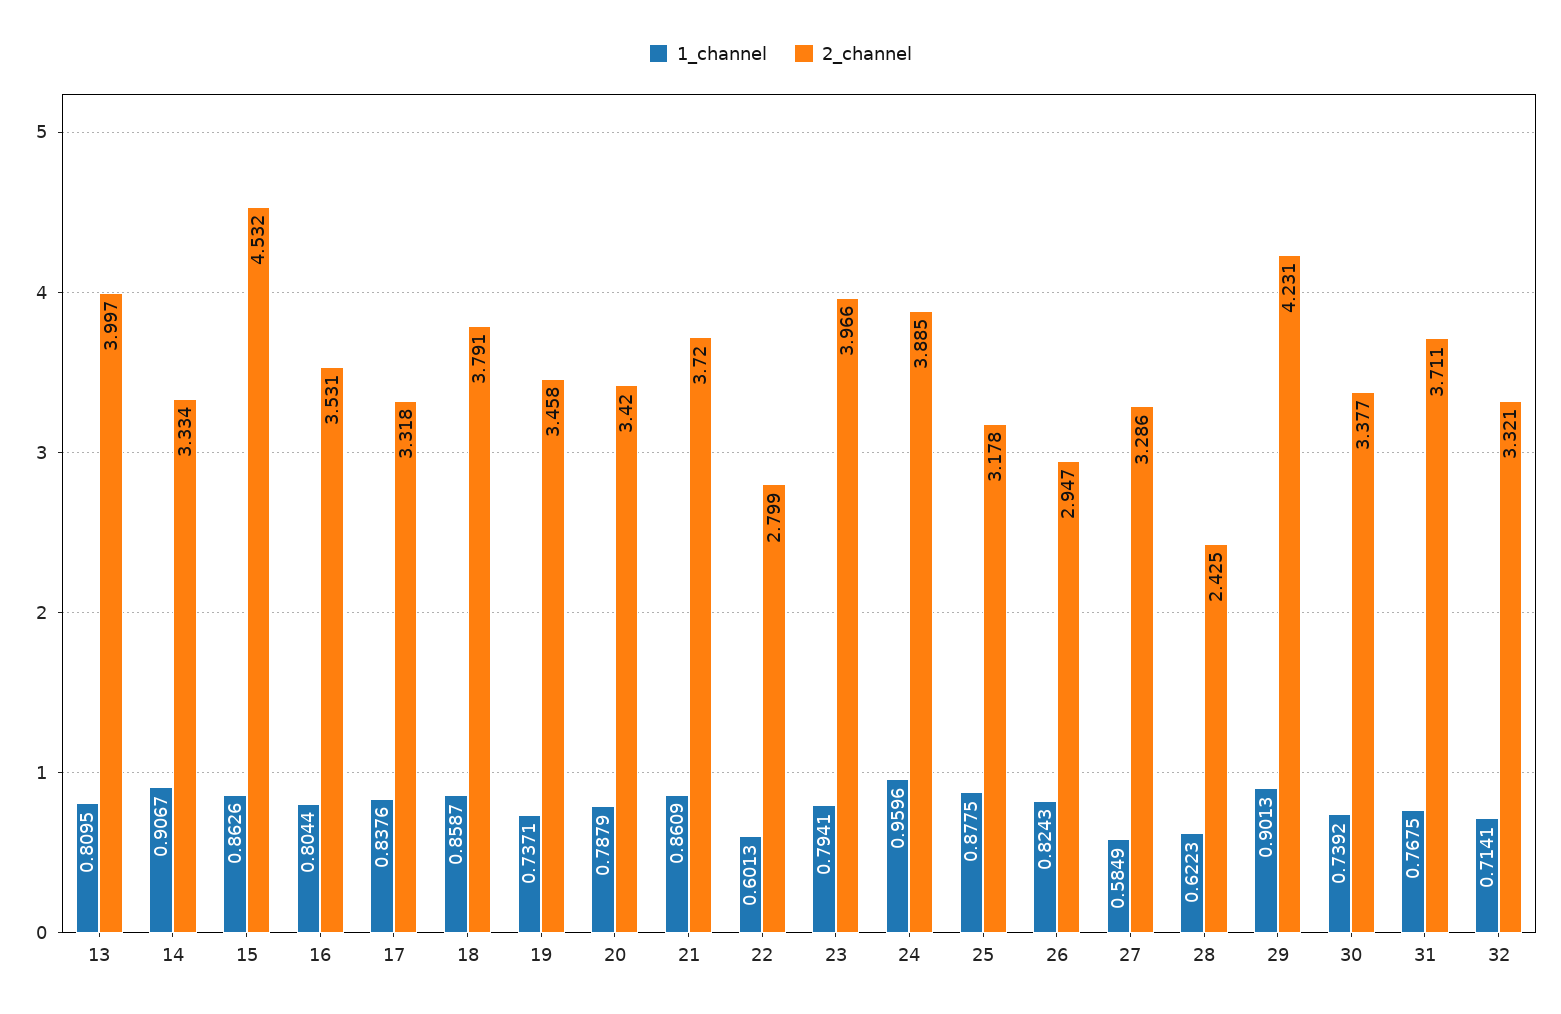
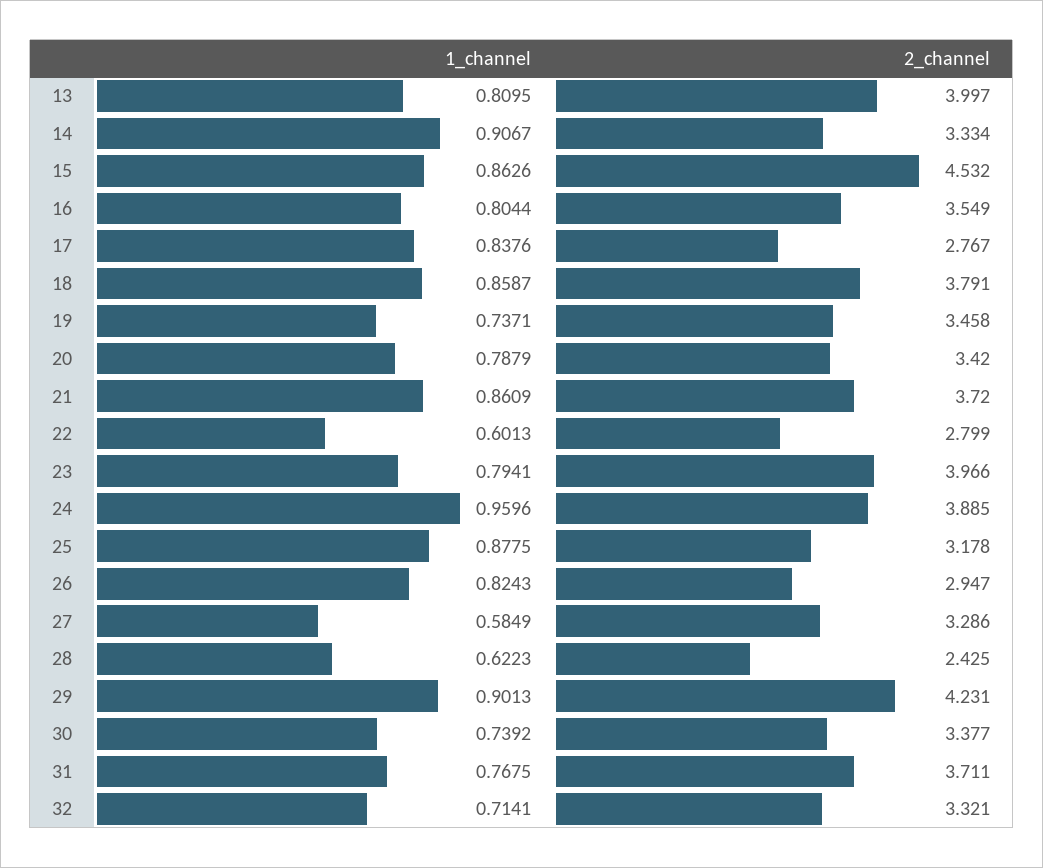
2_channel, 16: 3.531 -> 3.549
2_channel, 17: 3.318 -> 2.767

